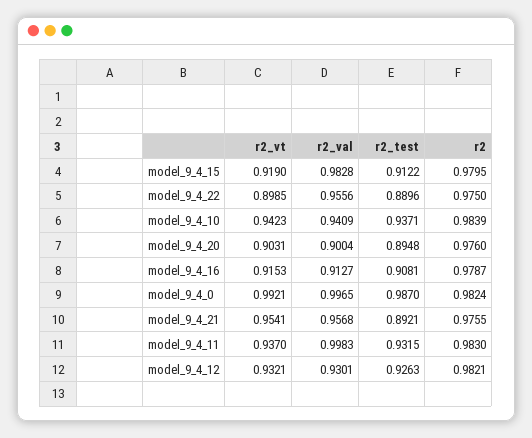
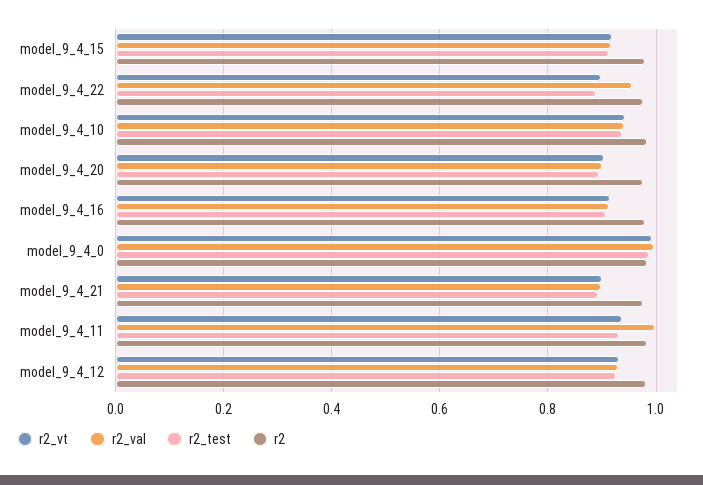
r2_val, model_9_4_15: 0.9828 -> 0.92
r2_vt, model_9_4_21: 0.9541 -> 0.9
r2_val, model_9_4_21: 0.9568 -> 0.9

